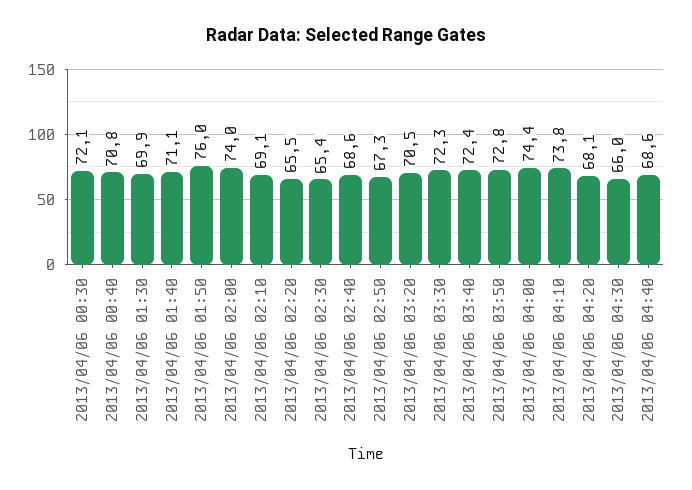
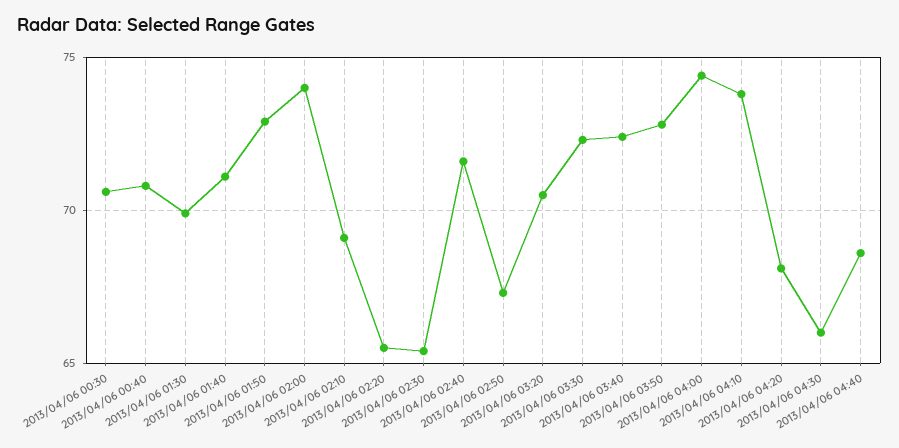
2013/04/06 00:30: 72.1 -> 70.5
2013/04/06 01:50: 76 -> 73
2013/04/06 02:40: 68.6 -> 71.5

